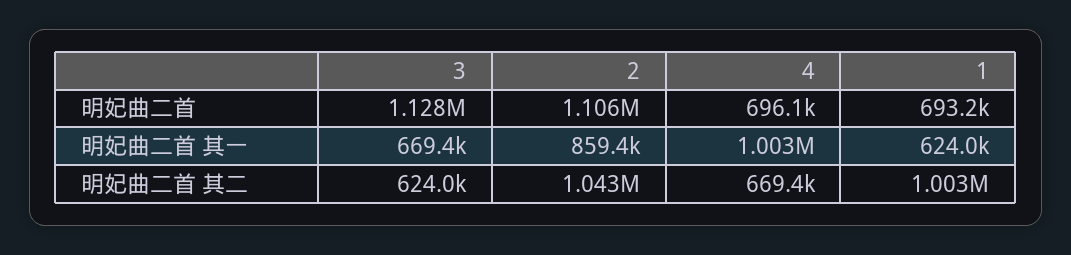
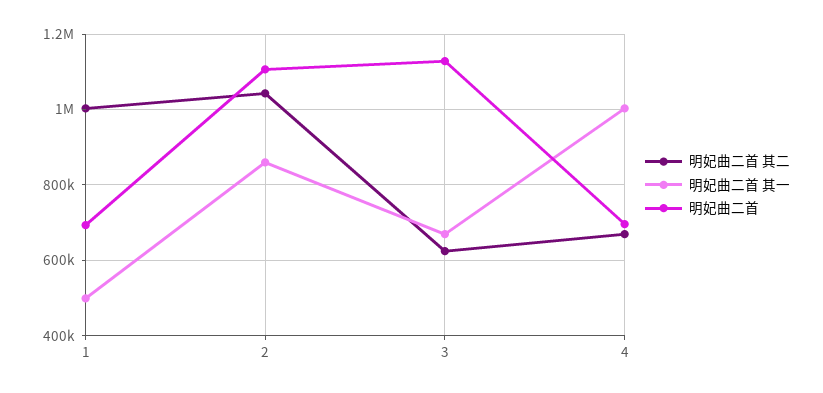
明妃曲二首 其一, 1: 624000 -> 500000

